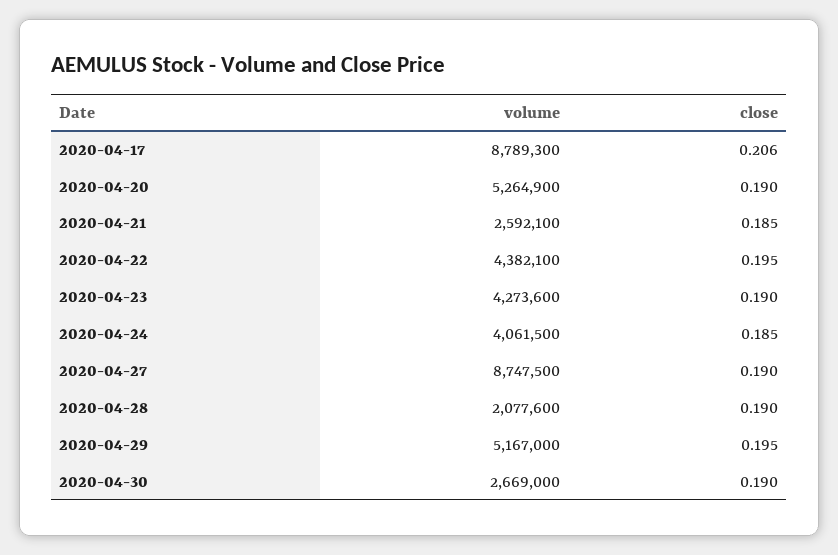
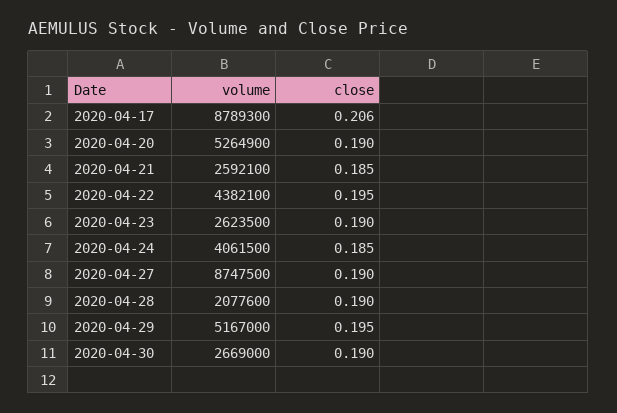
volume, 2020-04-23: 4273600 -> 2623500

